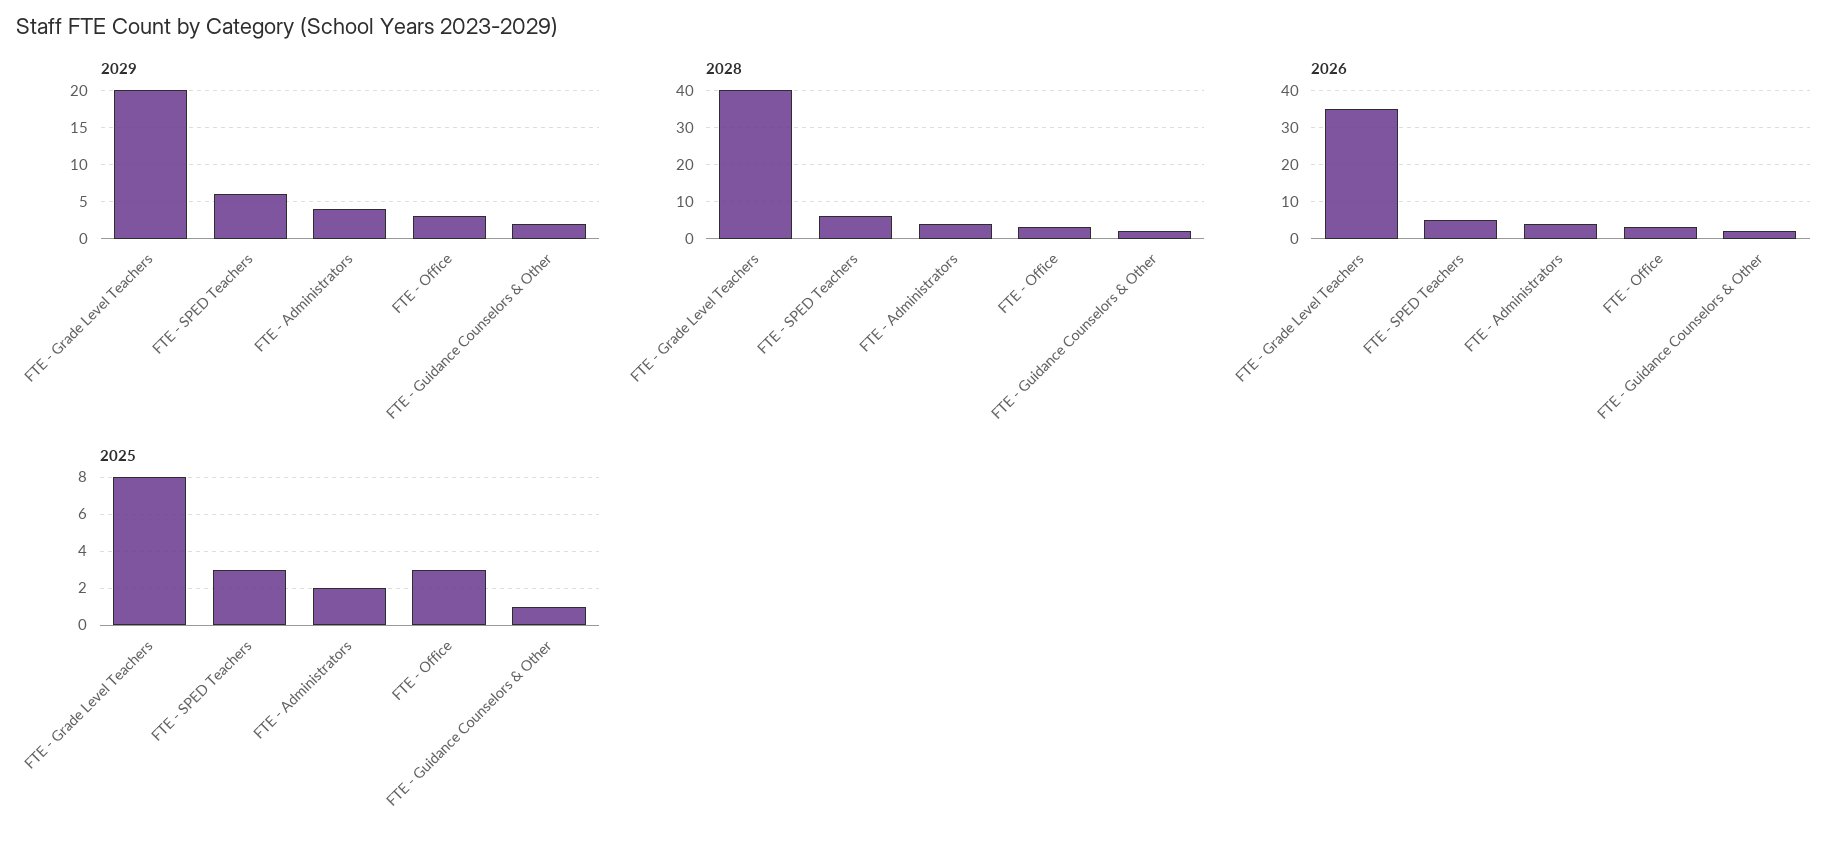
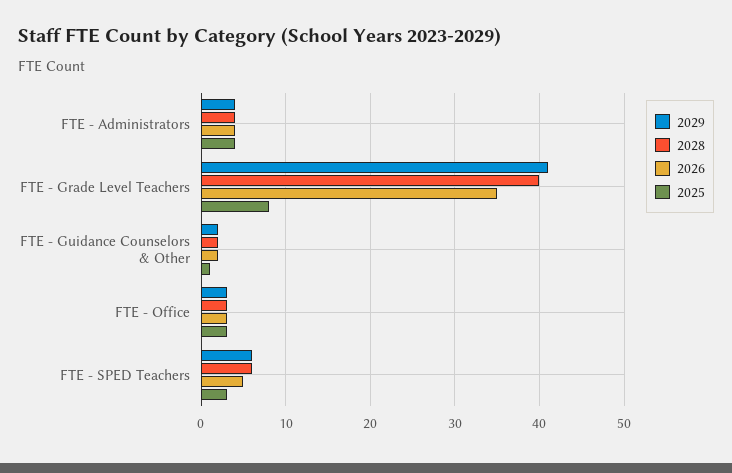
2029, FTE - Grade Level Teachers: 20 -> 41
2025, FTE - Administrators: 2 -> 4

